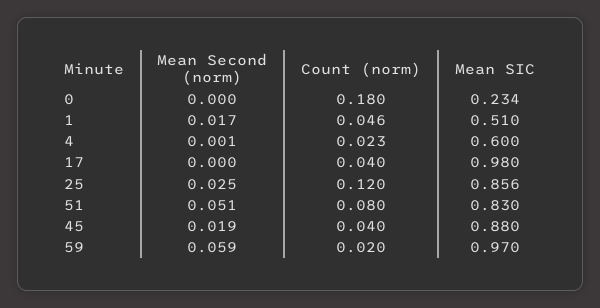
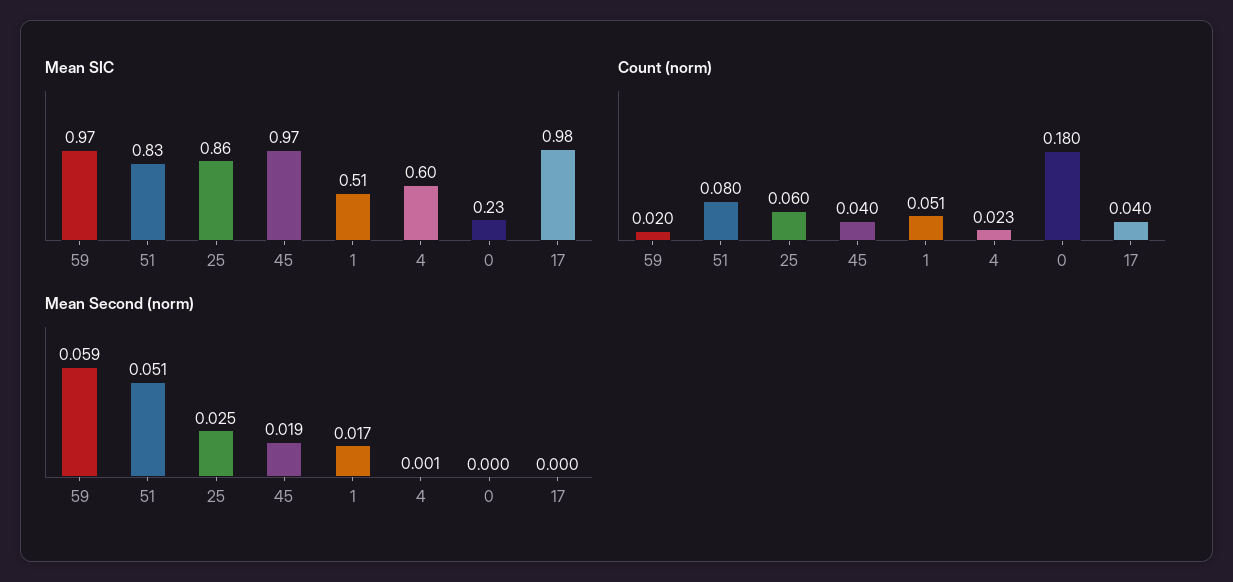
Count (norm), 1: 0.046 -> 0.051
Count (norm), 25: 0.12 -> 0.06
Mean SIC, 45: 0.88 -> 0.97

